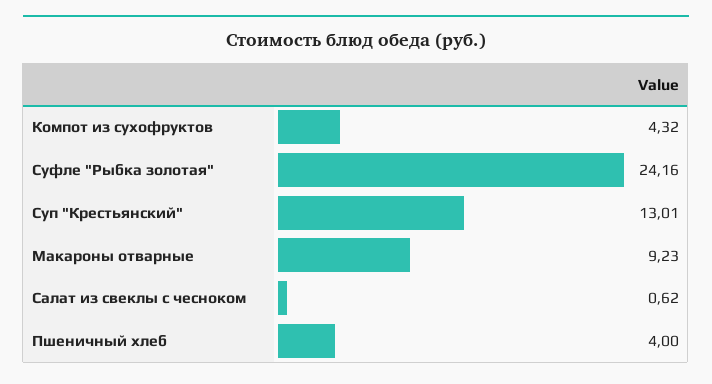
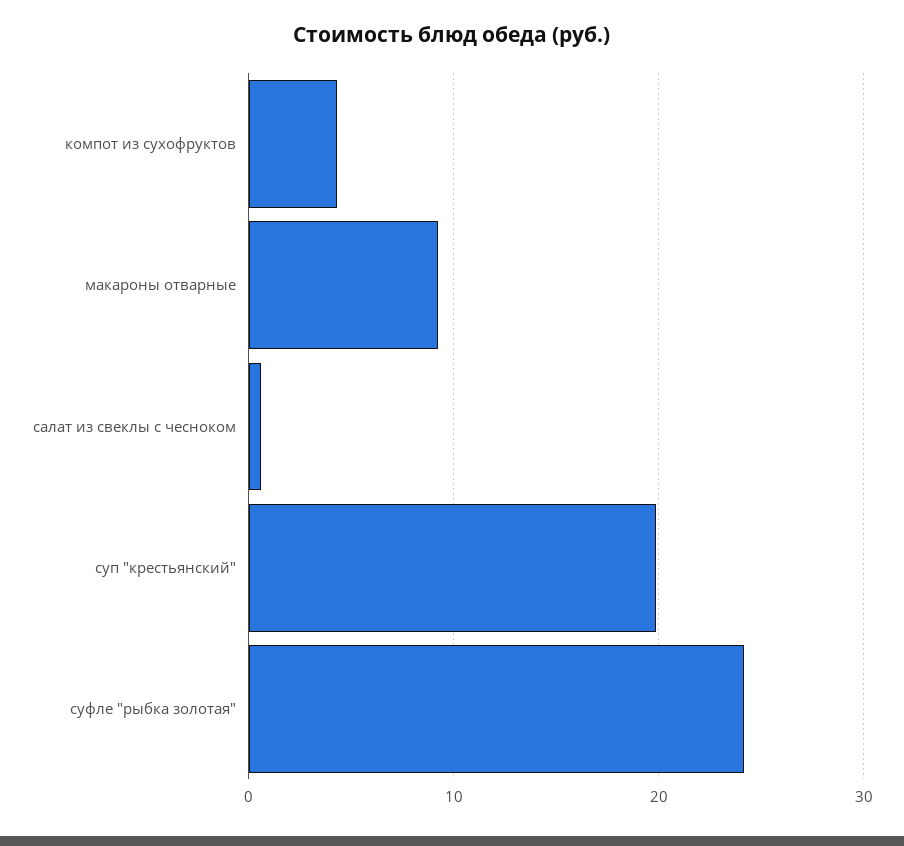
Суп "Крестьянский": 13.01 -> 20
Пшеничный хлеб: 4 -> none

